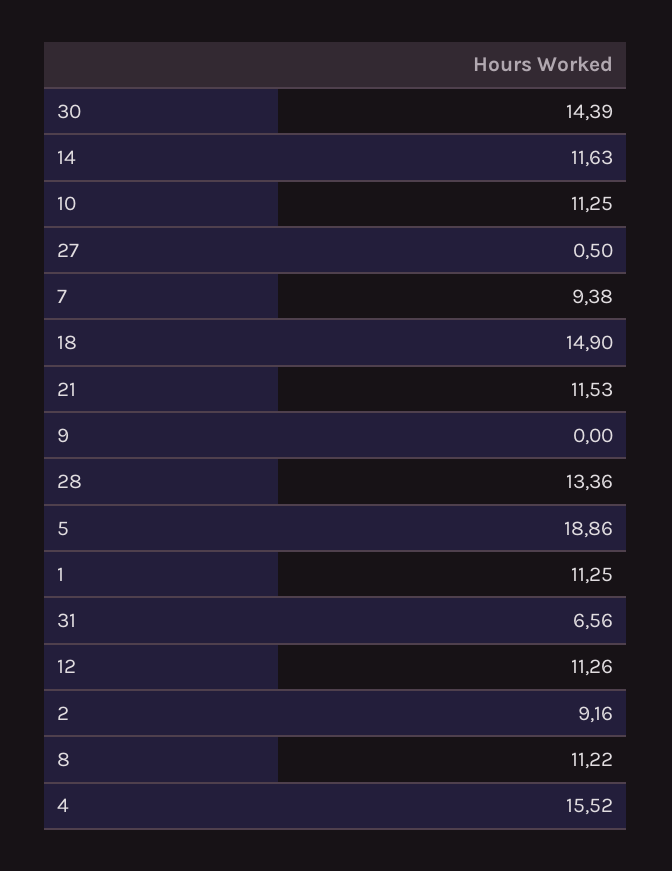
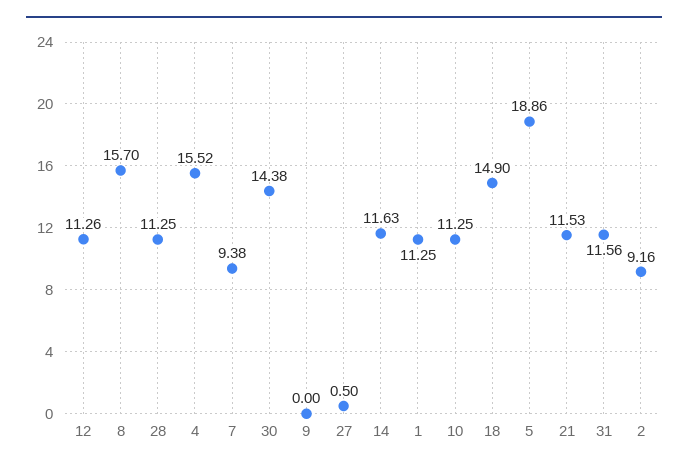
30: 14.39 -> 14.38
28: 13.36 -> 11.25
31: 6.56 -> 11.56
8: 11.22 -> 15.7

